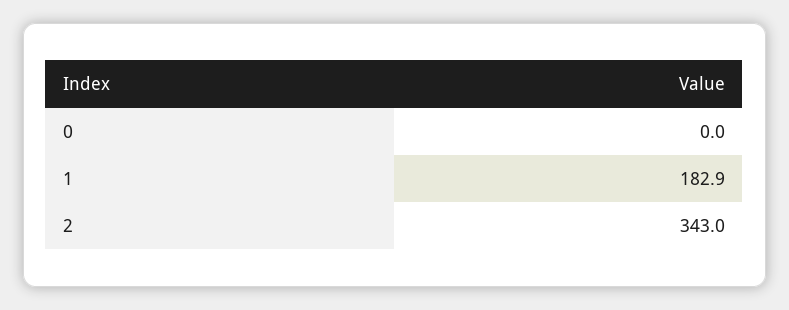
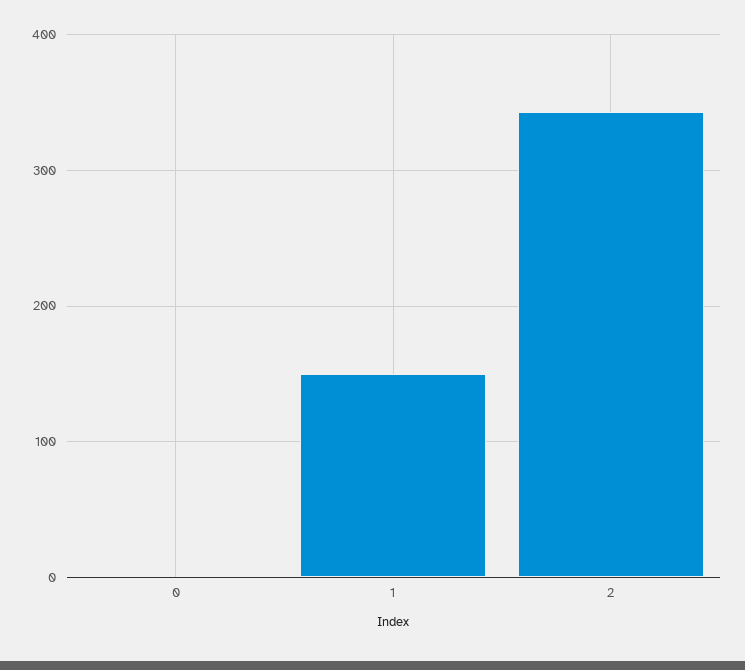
1: 182.9 -> 150

